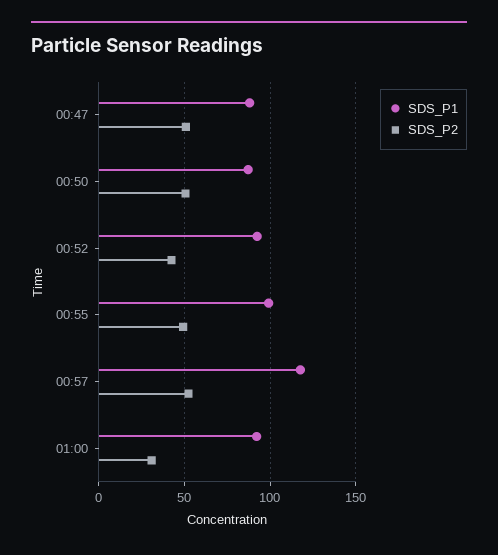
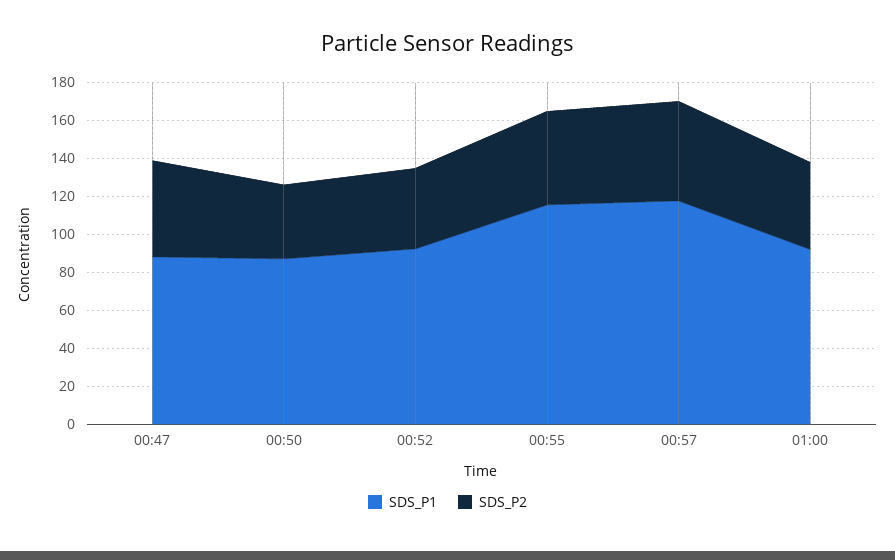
SDS_P2, 00:50: 50 -> 40
SDS_P1, 00:55: 100 -> 115
SDS_P2, 01:00: 30 -> 45

